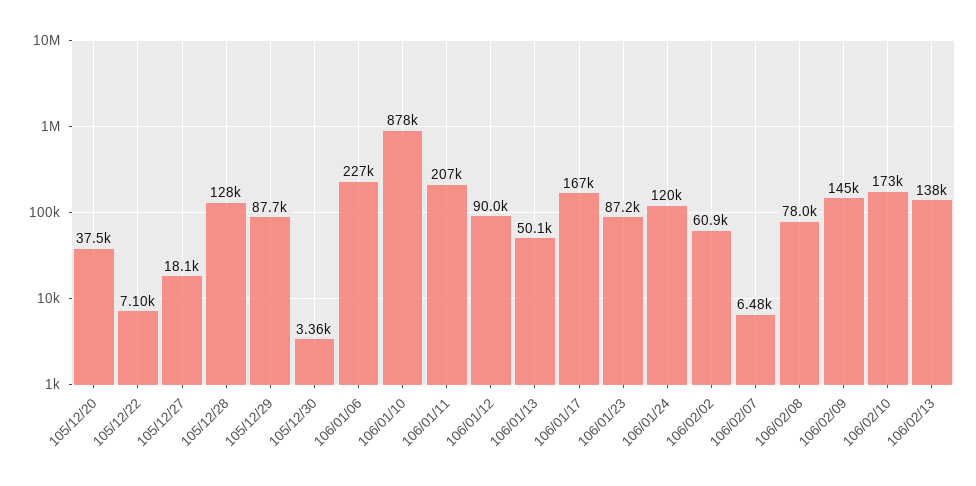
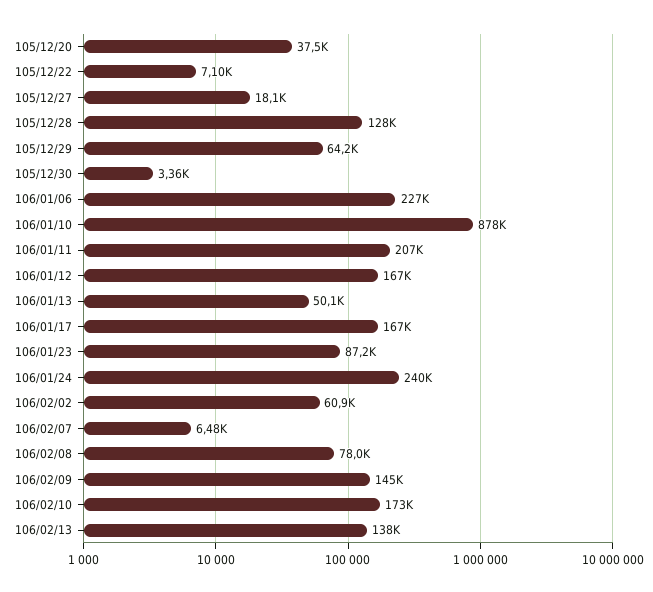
105/12/29: 87700 -> 64200
106/01/12: 90000 -> 167000
106/01/24: 120000 -> 240000

